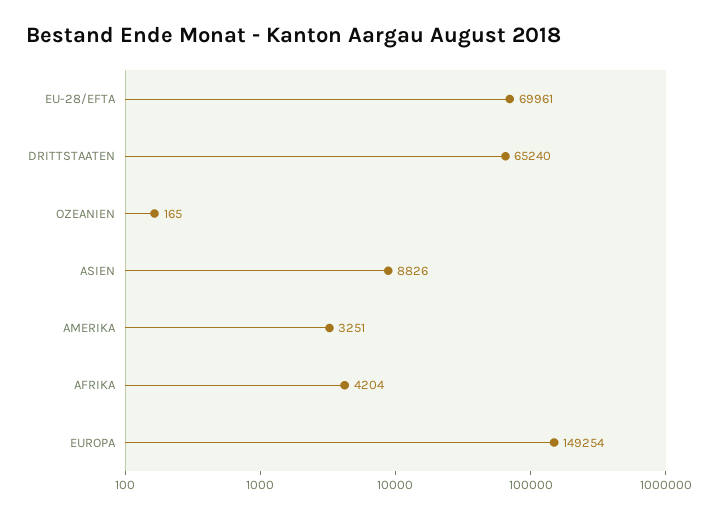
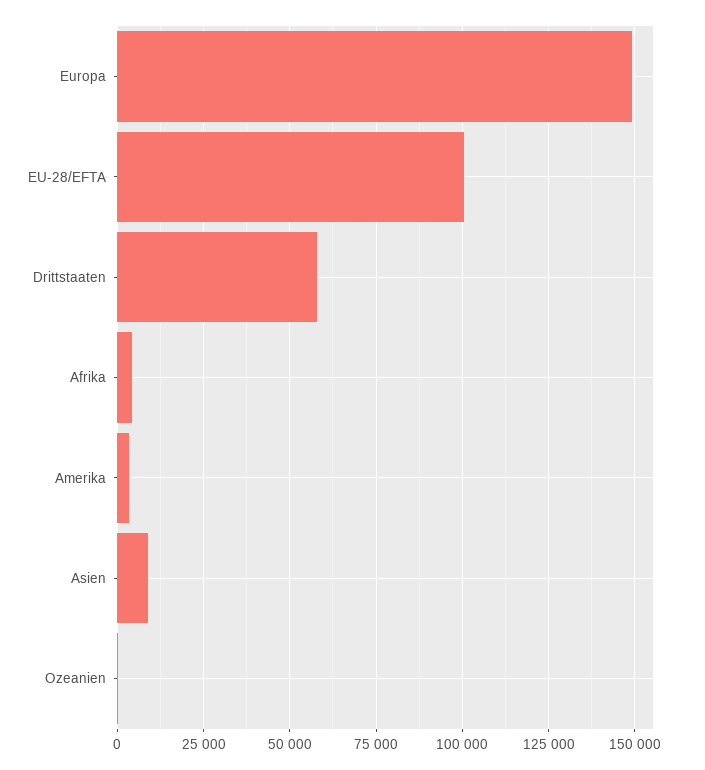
EU-28/EFTA: 69961 -> 100000
DRITTSTAATEN: 65240 -> 57500

